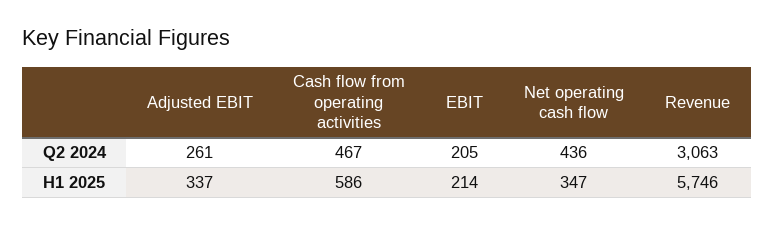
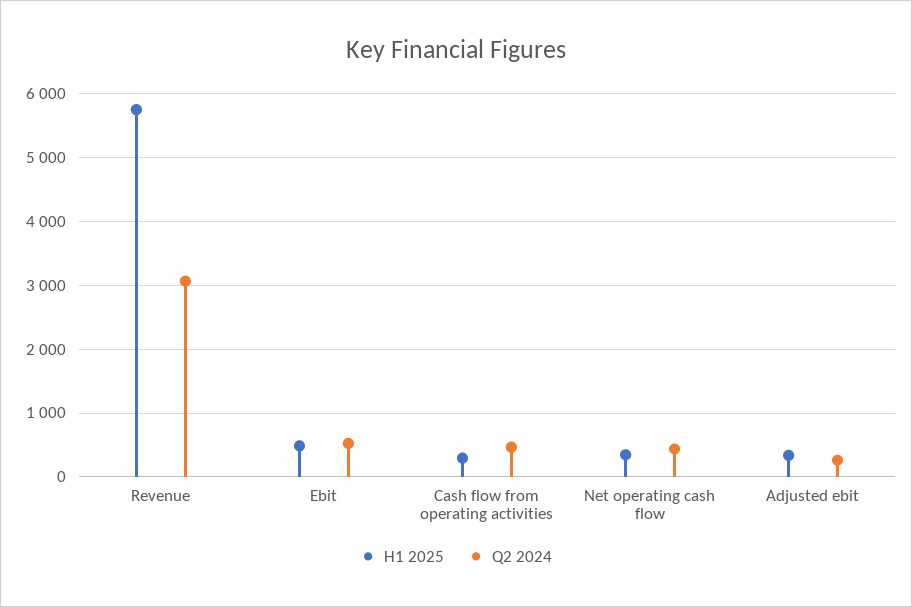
Q2 2024, EBIT: 205 -> 500
H1 2025, Cash flow from operating activities: 586 -> 300
H1 2025, EBIT: 214 -> 500

